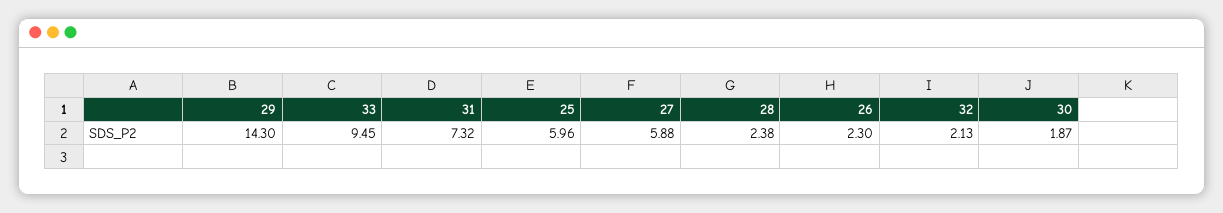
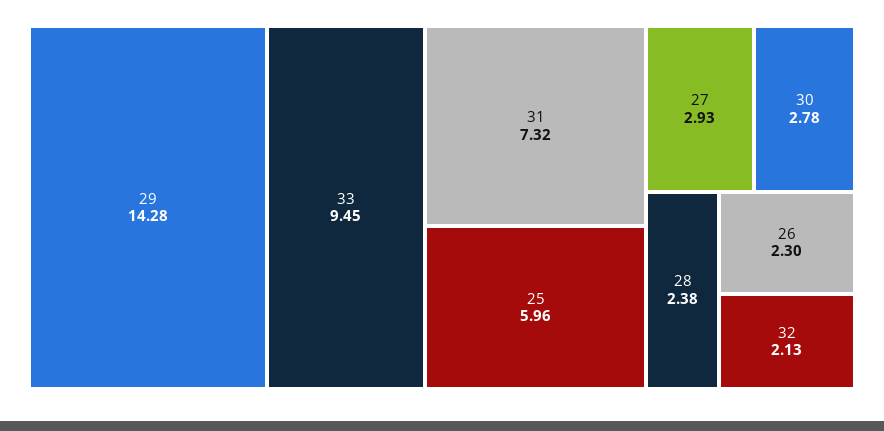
29: 14.3 -> 14.28
27: 5.88 -> 2.93
30: 1.87 -> 2.78

